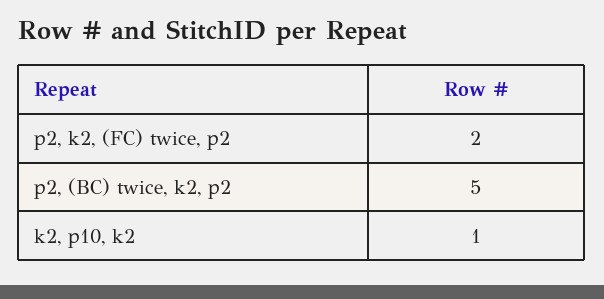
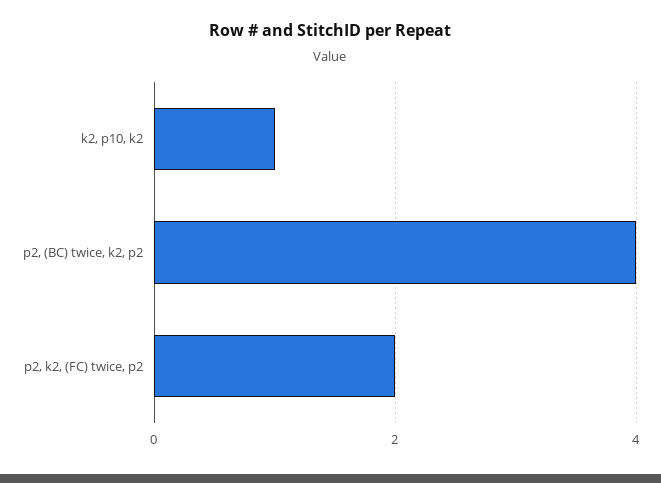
p2, (BC) twice, k2, p2: 5 -> 4

